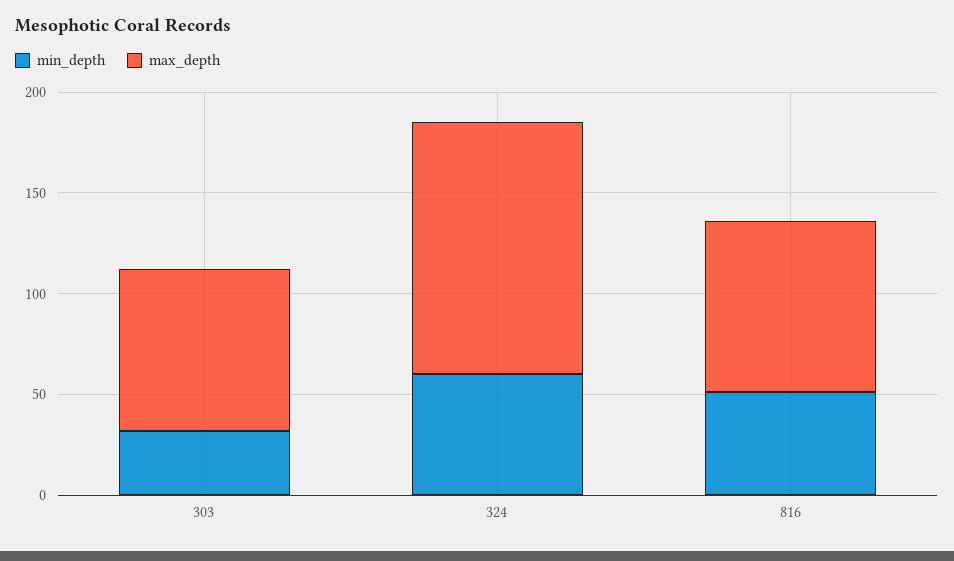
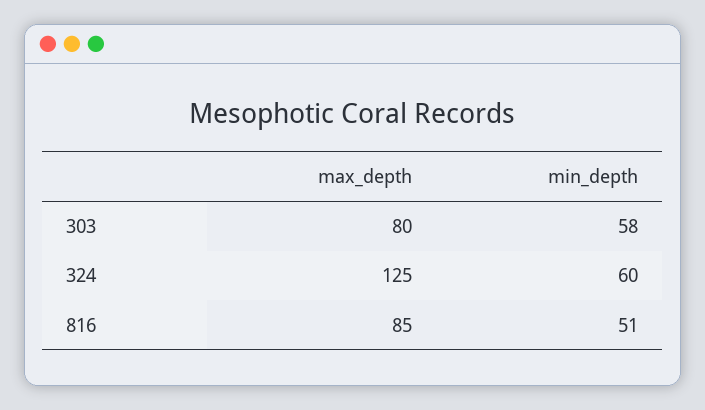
min_depth, 303: 30 -> 58

